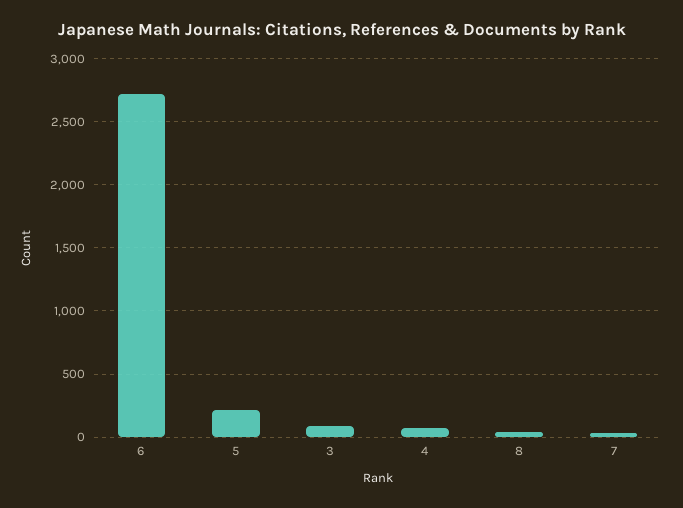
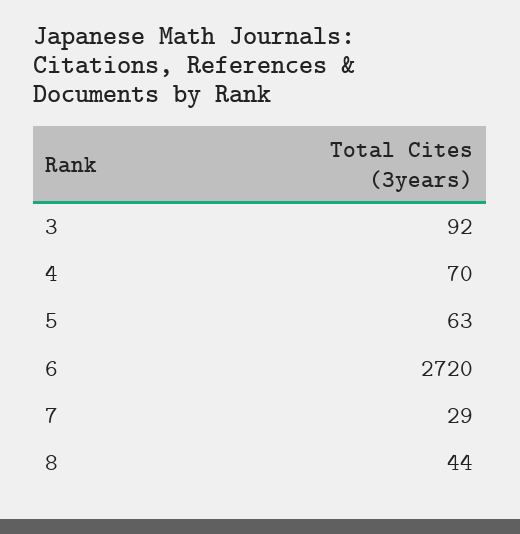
5: 200 -> 63

